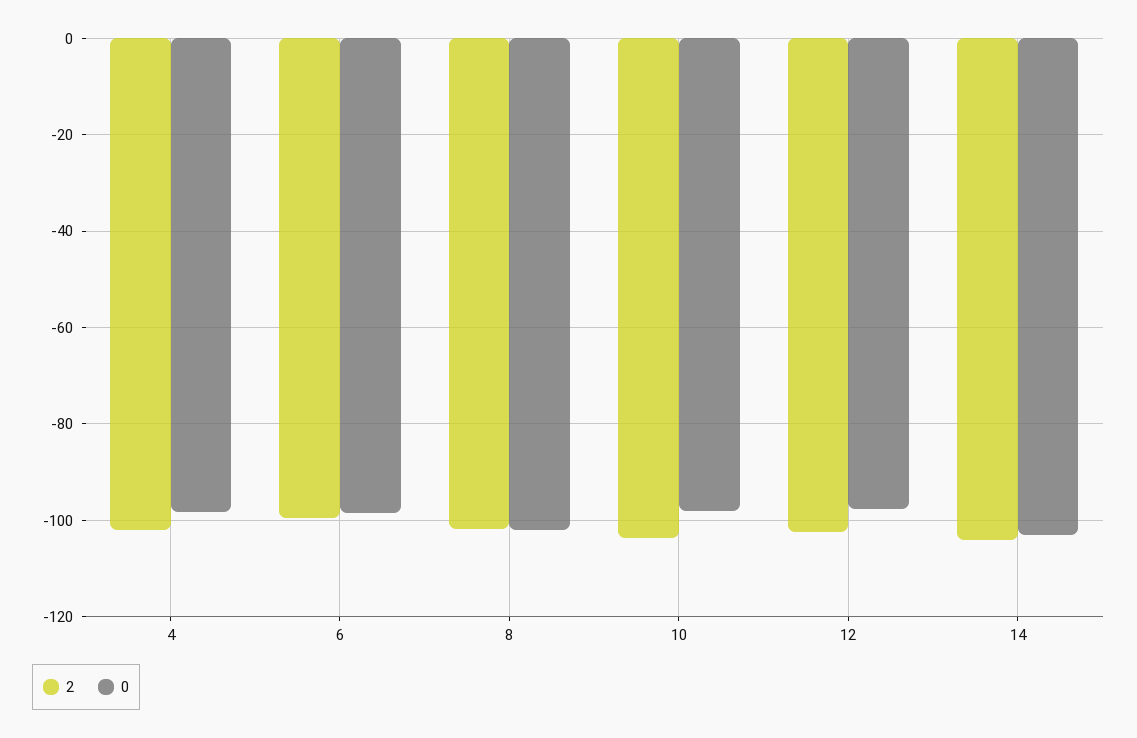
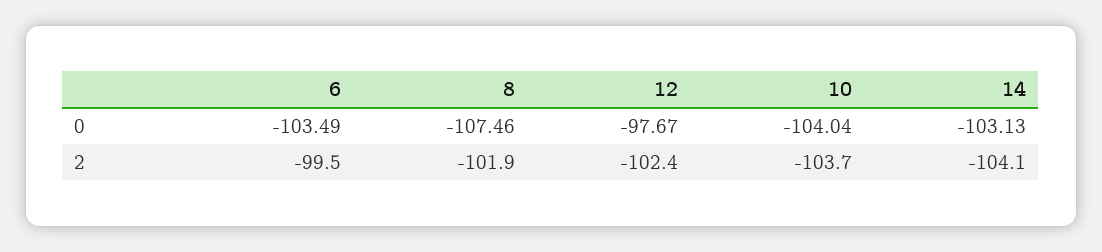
2, 4: -102 -> none
0, 4: -98 -> none
0, 6: -98 -> -103.49
0, 8: -102 -> -107.46
0, 10: -98 -> -104.04

